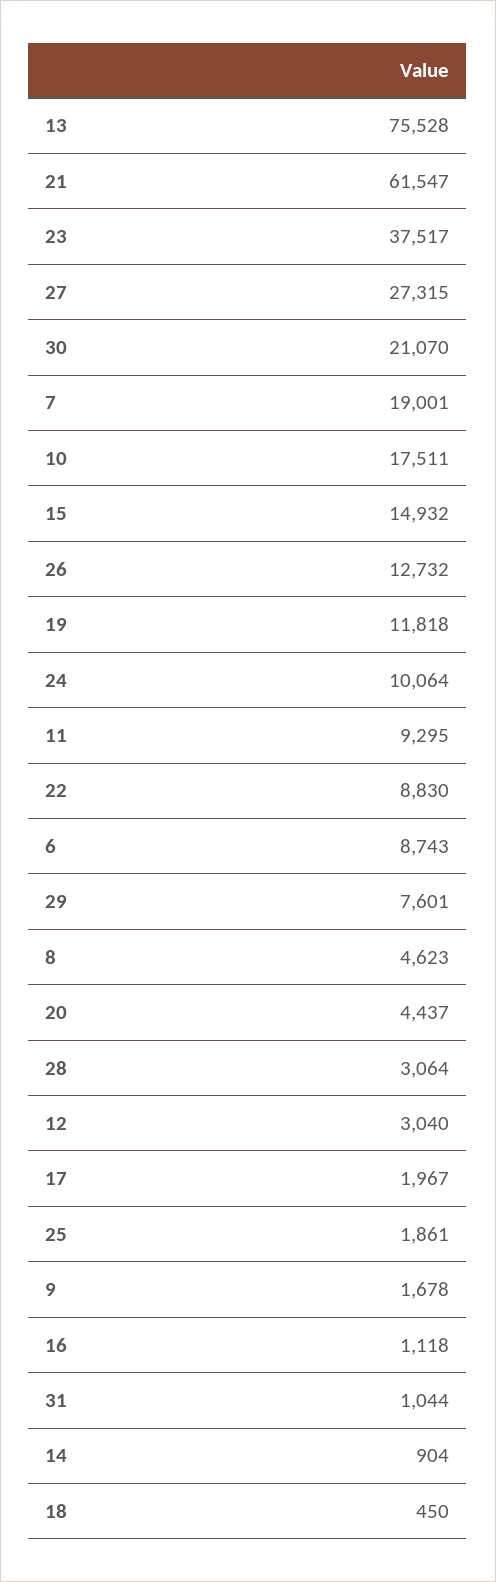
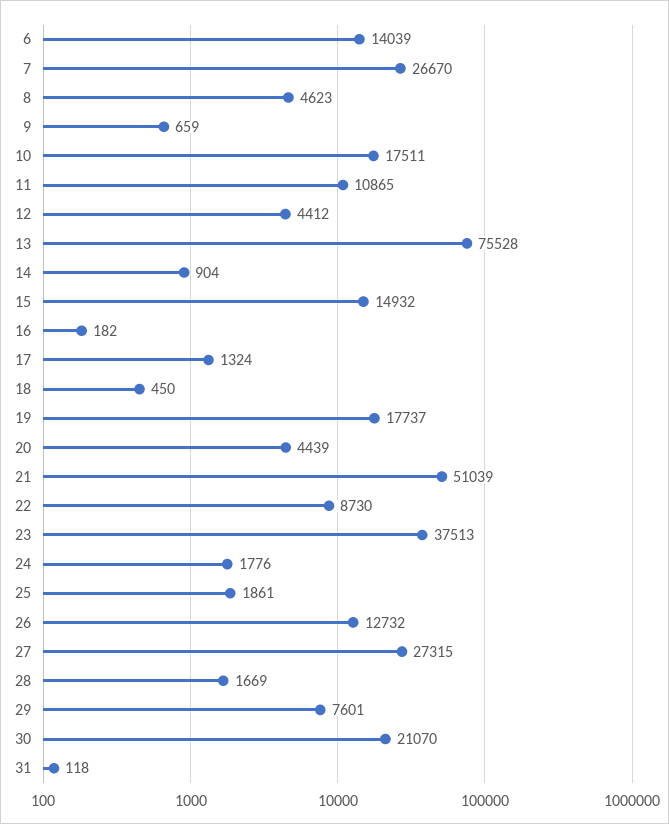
21: 61547 -> 51039
23: 37517 -> 37513
7: 19001 -> 26670
19: 11818 -> 17737
24: 10064 -> 1776
11: 9295 -> 10865
22: 8830 -> 8730
6: 8743 -> 14039
20: 4437 -> 4439
28: 3064 -> 1669
12: 3040 -> 4412
17: 1967 -> 1324
9: 1678 -> 659
16: 1118 -> 182
31: 1044 -> 118

